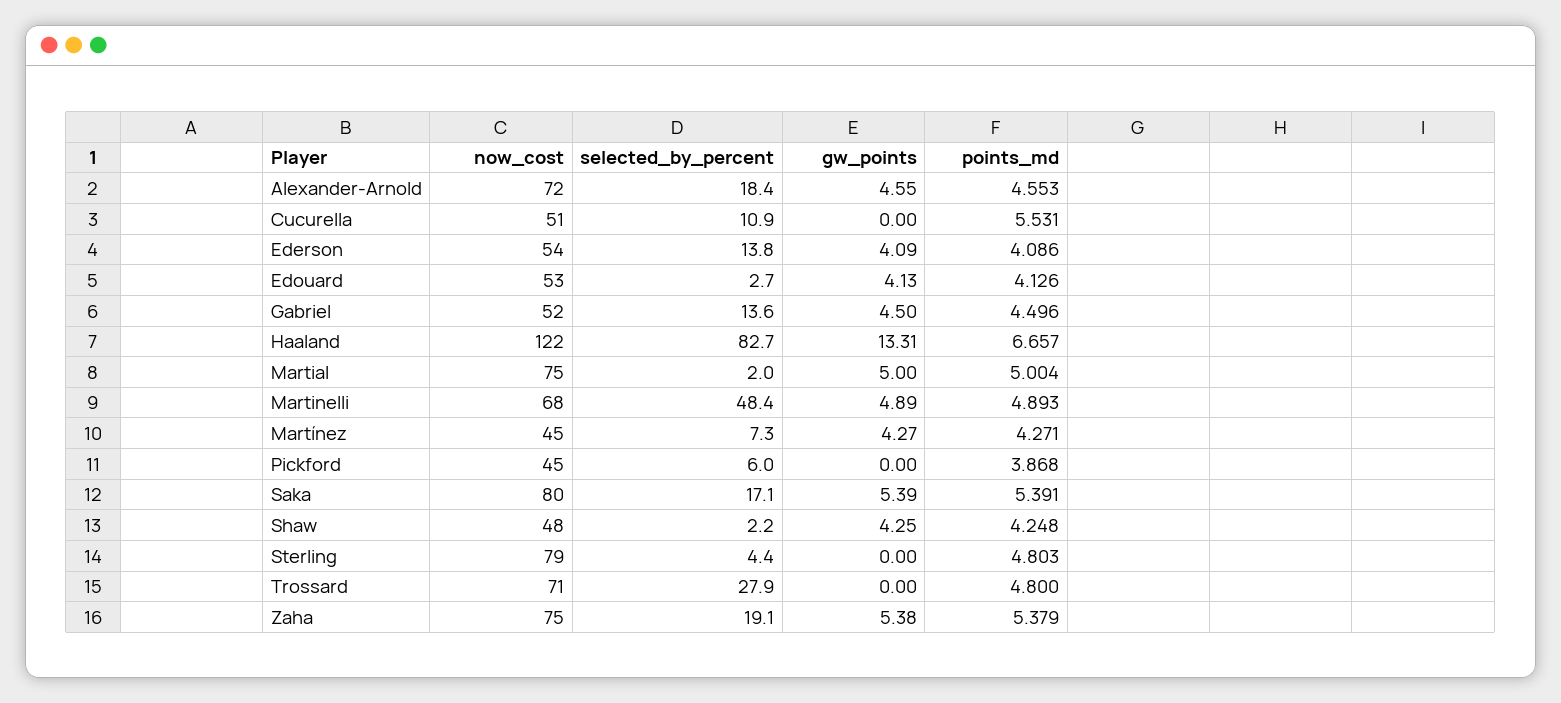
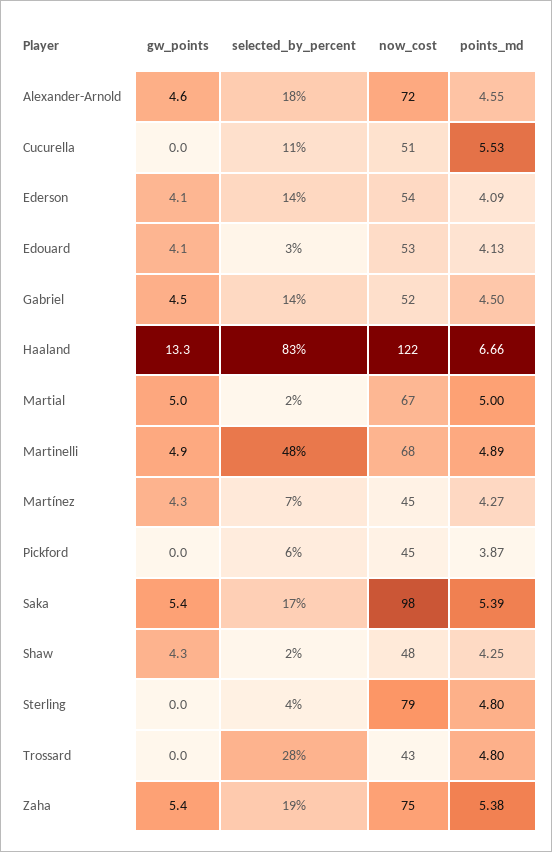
now_cost, Martial: 75 -> 67
now_cost, Saka: 80 -> 98
now_cost, Trossard: 71 -> 43

